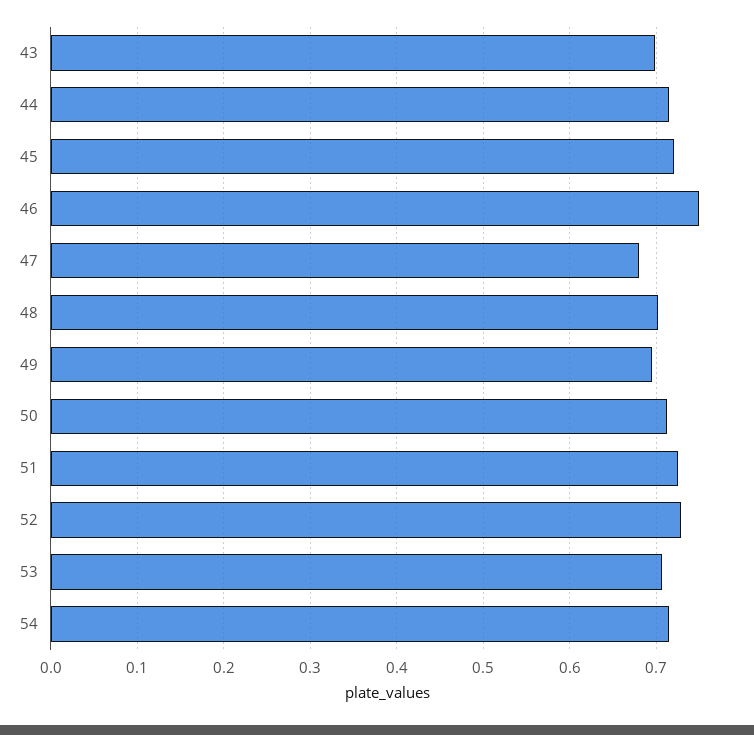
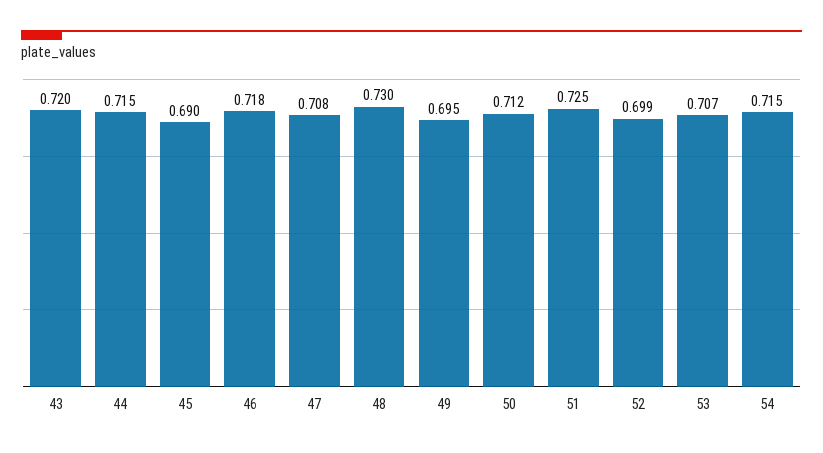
43: 0.7 -> 0.72
45: 0.72 -> 0.69
46: 0.75 -> 0.718
47: 0.68 -> 0.708
48: 0.7 -> 0.73
52: 0.73 -> 0.699

